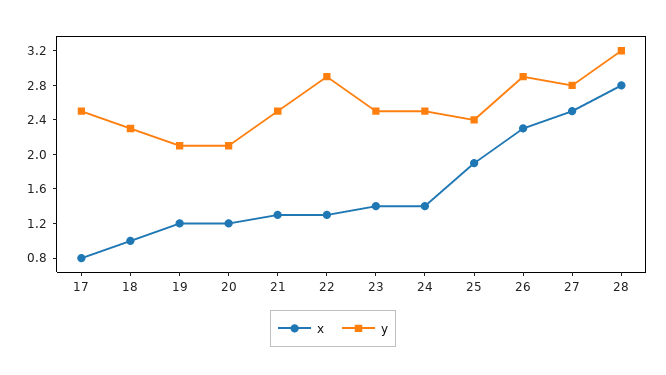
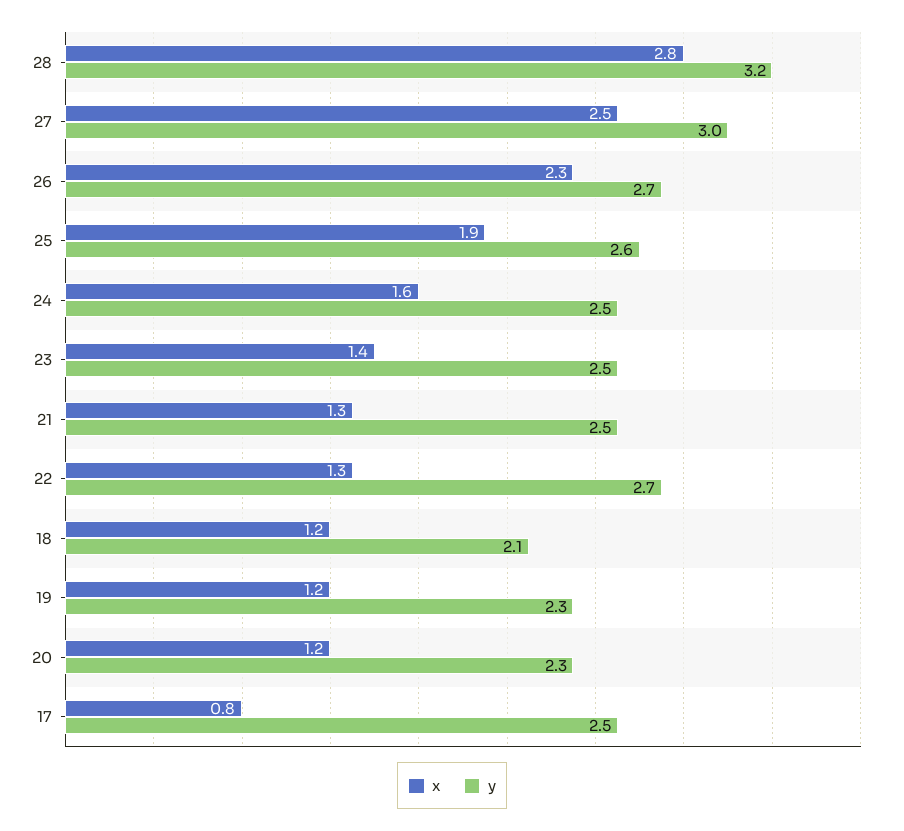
x, 18: 1 -> 1.2
y, 18: 2.3 -> 2.1
y, 19: 2.1 -> 2.3
y, 20: 2.1 -> 2.3
y, 22: 2.9 -> 2.7
x, 24: 1.4 -> 1.6
y, 25: 2.4 -> 2.6
y, 26: 2.9 -> 2.7
y, 27: 2.8 -> 3

